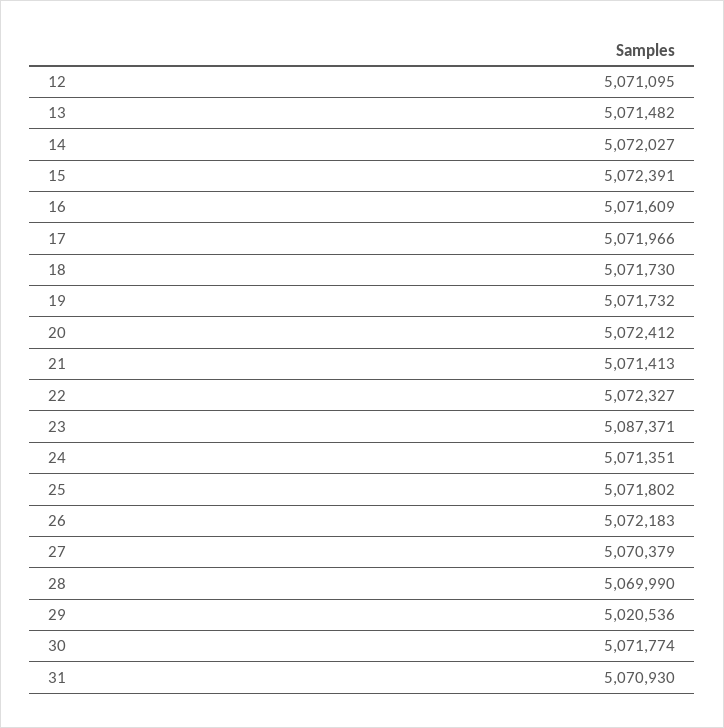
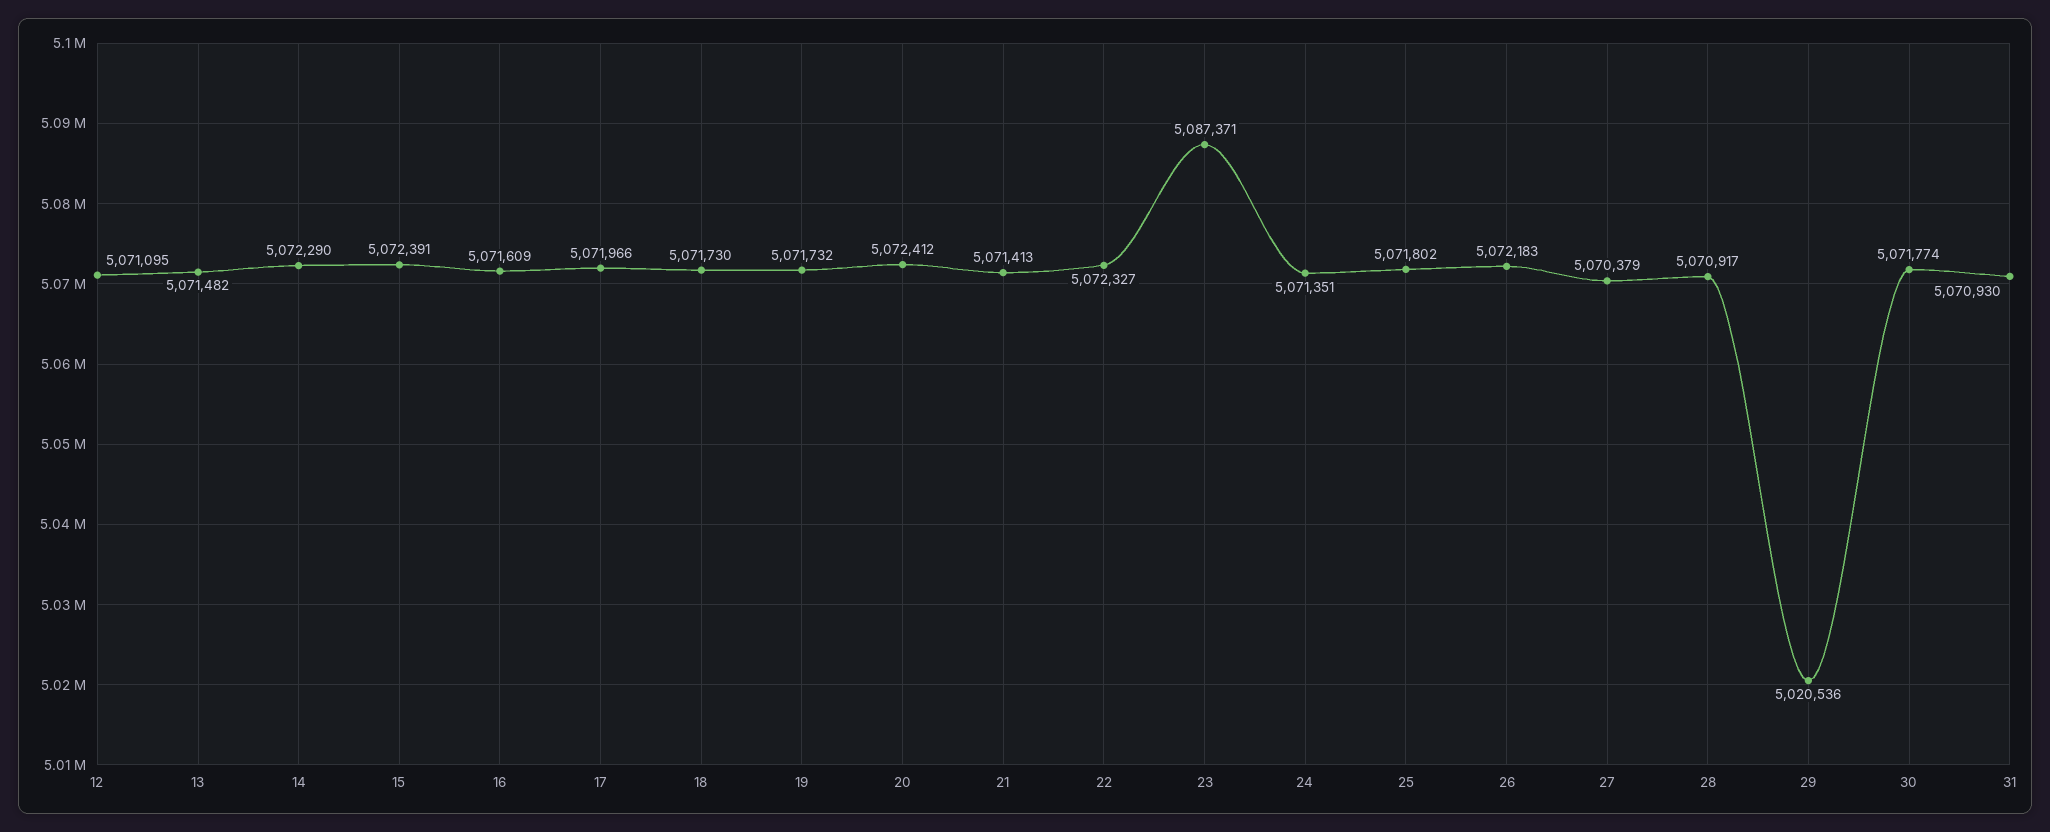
14: 5072027 -> 5072290
28: 5069990 -> 5070917

